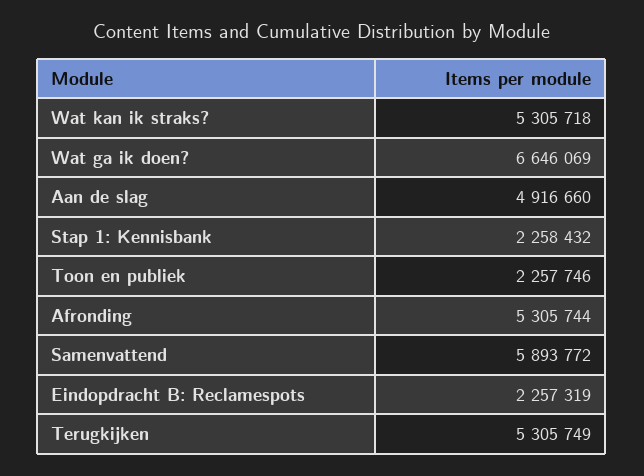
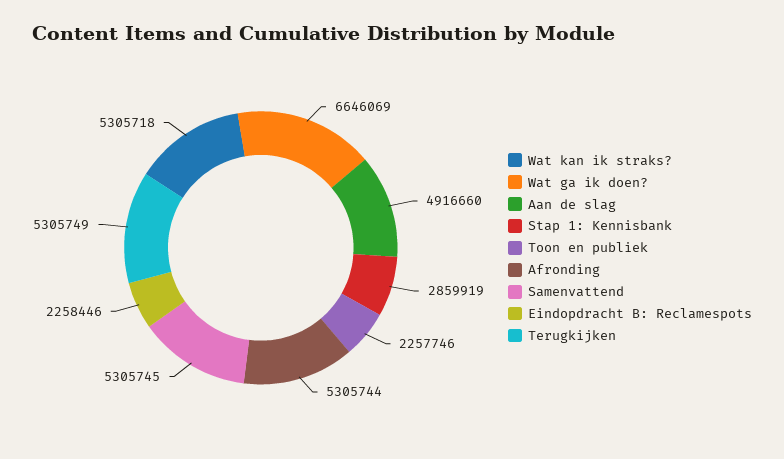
Stap 1: Kennisbank: 2258432 -> 2859919
Samenvattend: 5893772 -> 5305745
Eindopdracht B: Reclamespots: 2257319 -> 2258446

